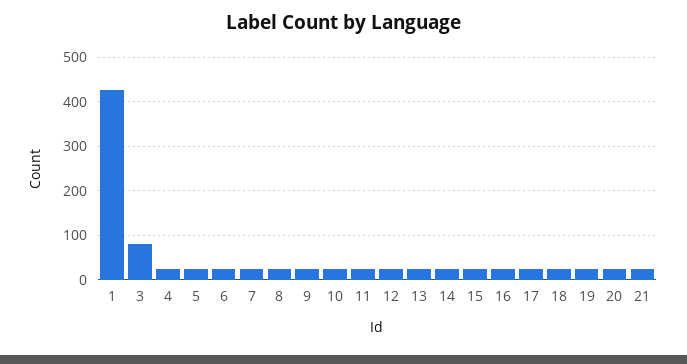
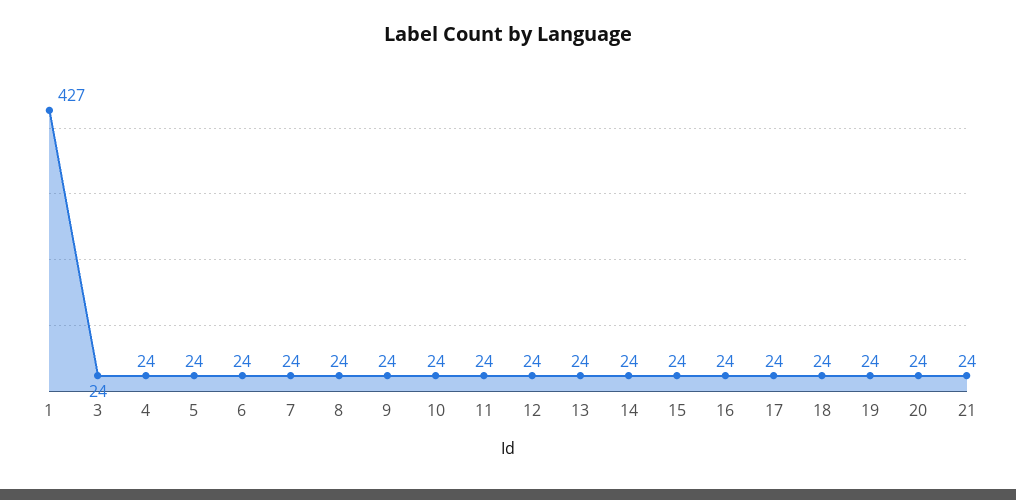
3: 80 -> 24

